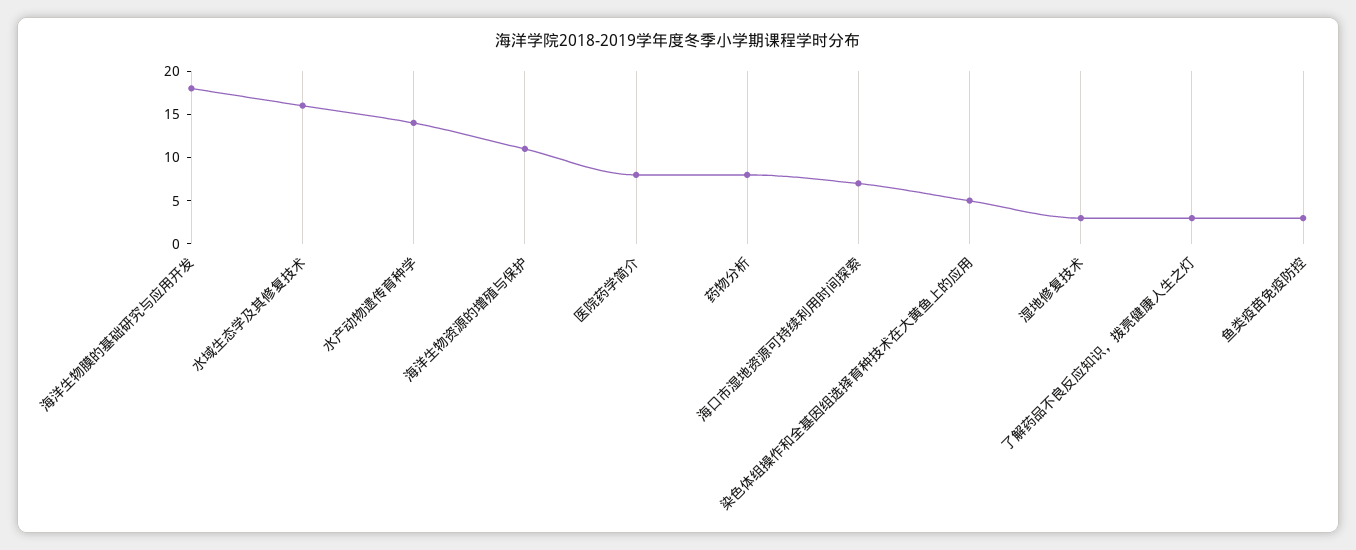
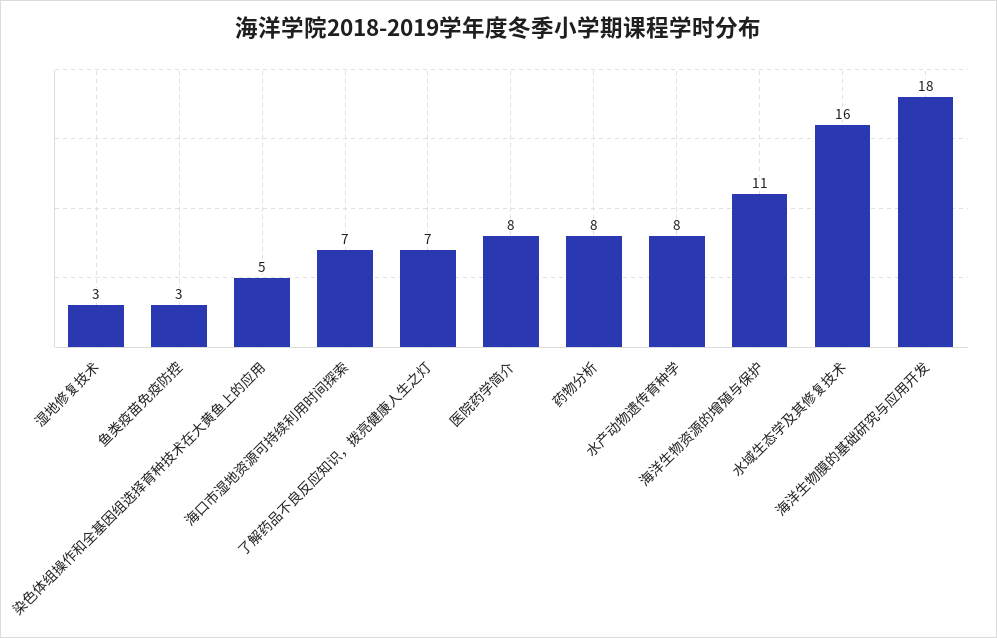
水产动物遗传育种学: 14 -> 8
了解药品不良反应知识，拨亮健康人生之灯: 3 -> 7

